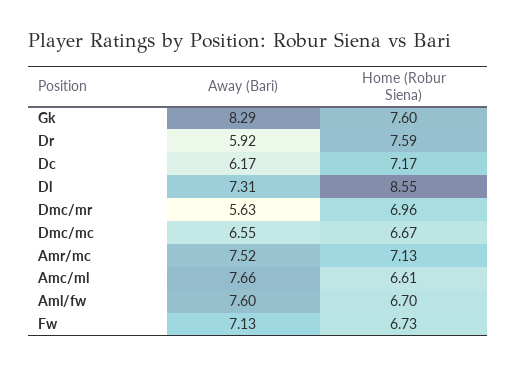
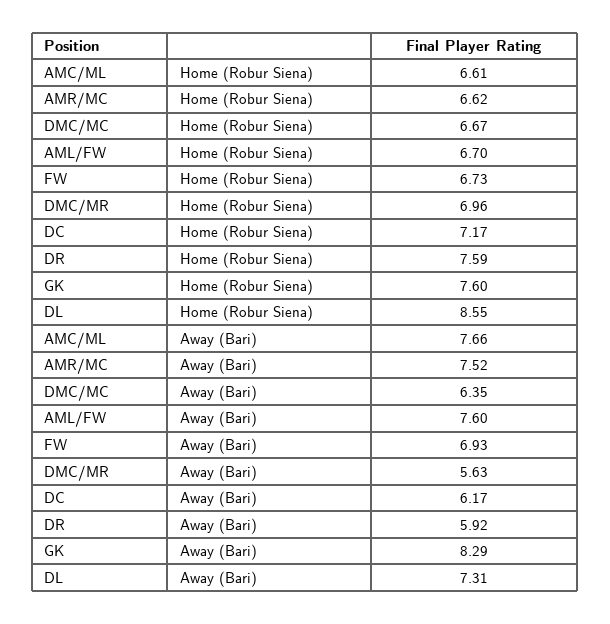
Away (Bari), Dmc/mc: 6.55 -> 6.35
Home (Robur Siena), Amr/mc: 7.13 -> 6.62
Away (Bari), Fw: 7.13 -> 6.93

